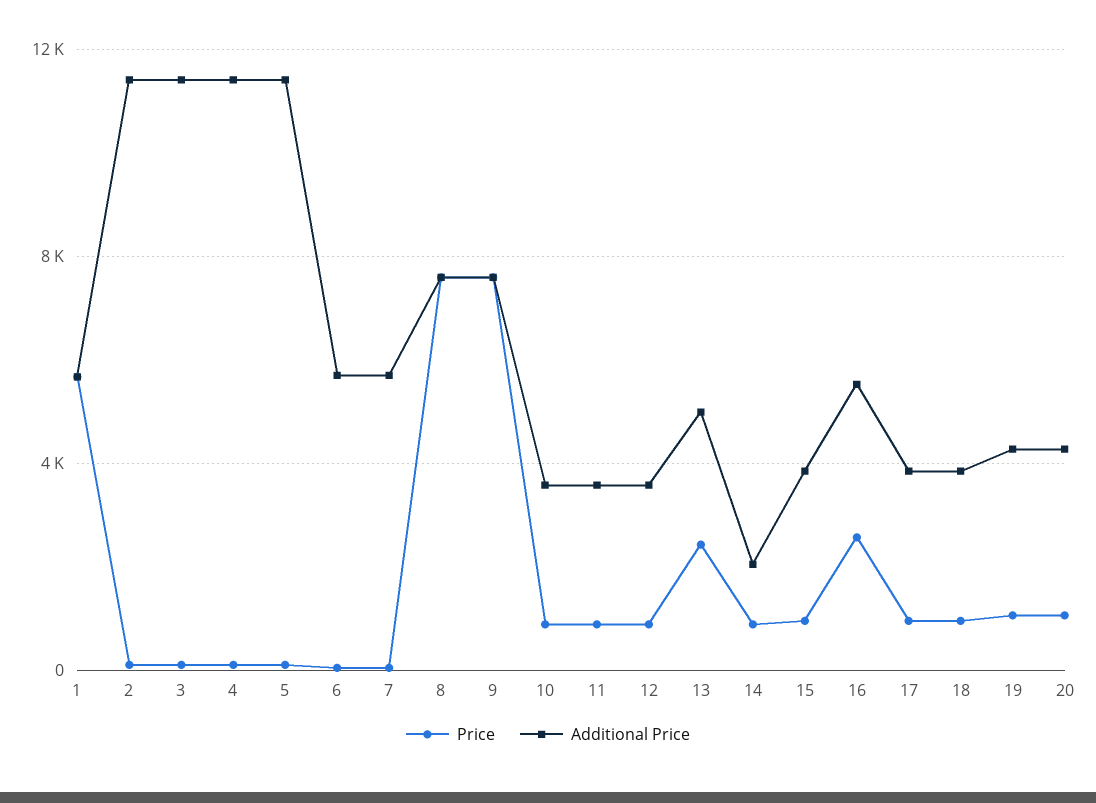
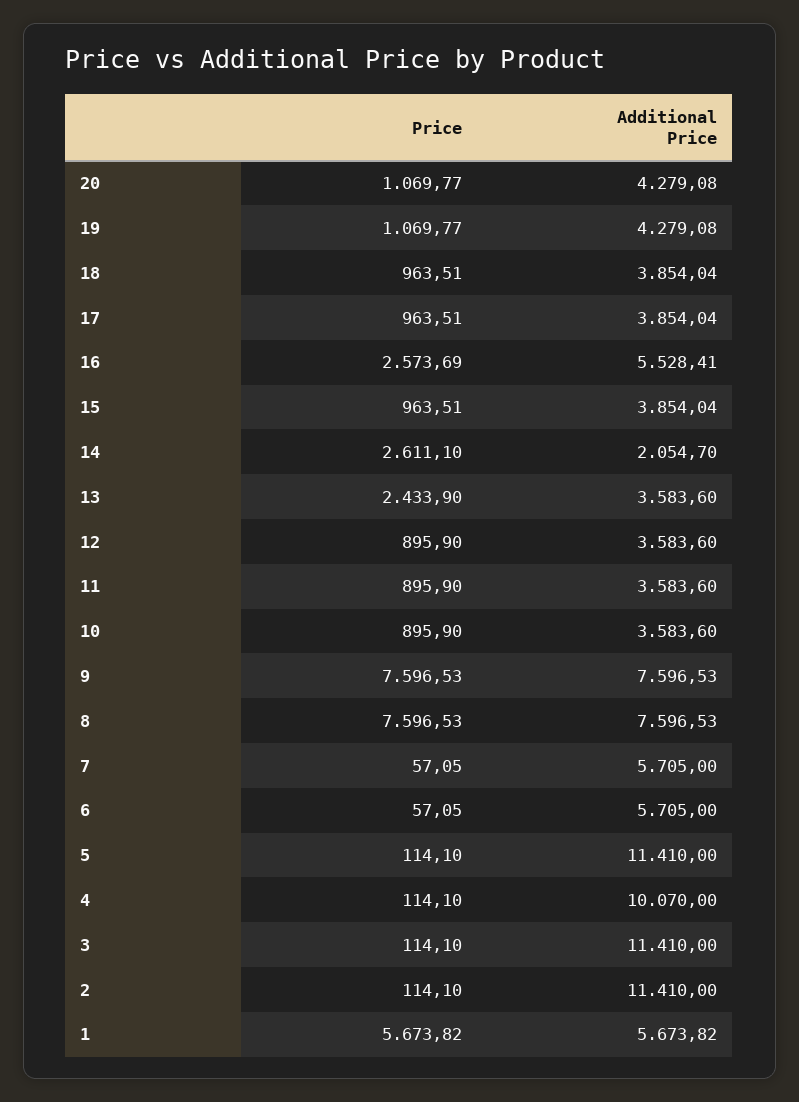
Additional Price, 4: 11500 -> 10070
Additional Price, 13: 5000 -> 3583.6
Price, 14: 1000 -> 2611.1

